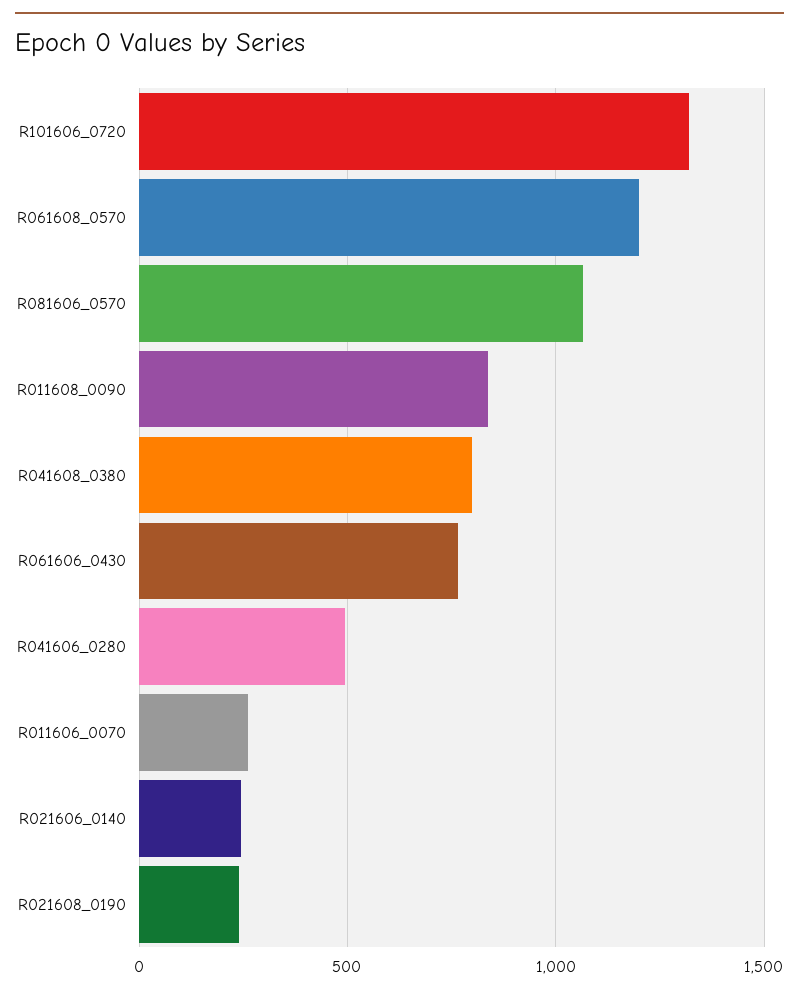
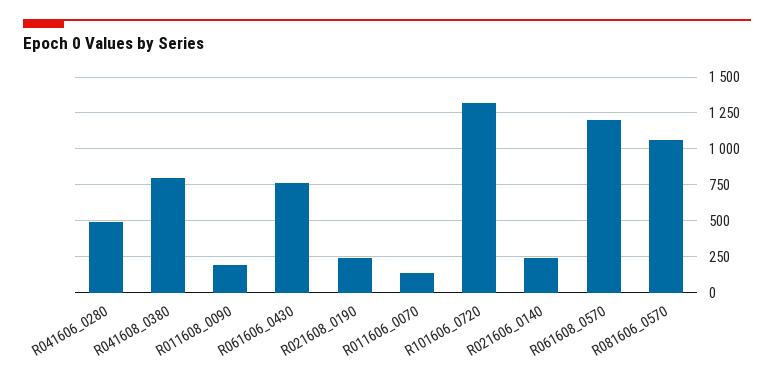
R011608_0090: 850 -> 200
R011606_0070: 250 -> 150

